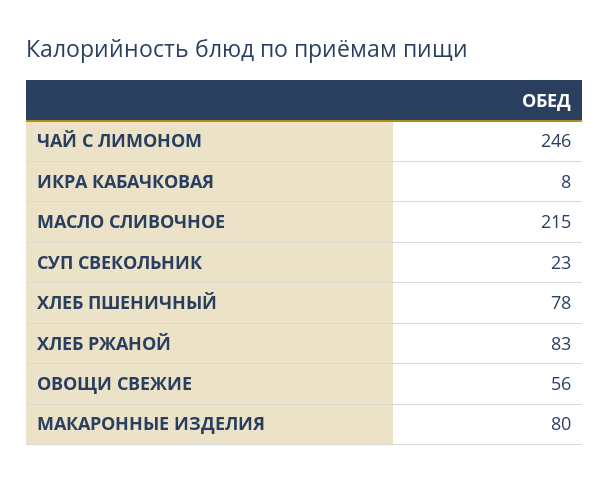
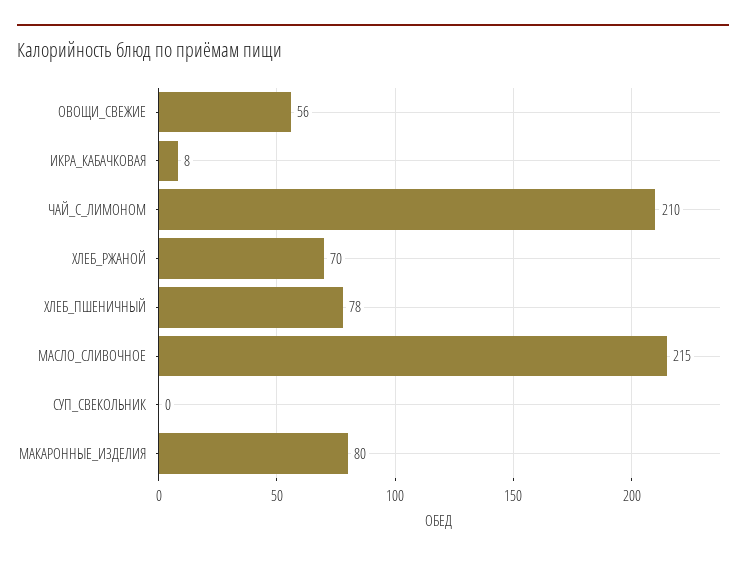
ЧАЙ С ЛИМОНОМ: 246 -> 210
СУП СВЕКОЛЬНИК: 23 -> 0
ХЛЕБ РЖАНОЙ: 83 -> 70

